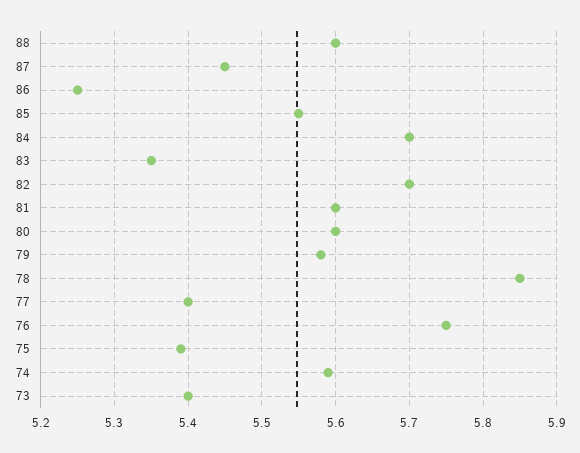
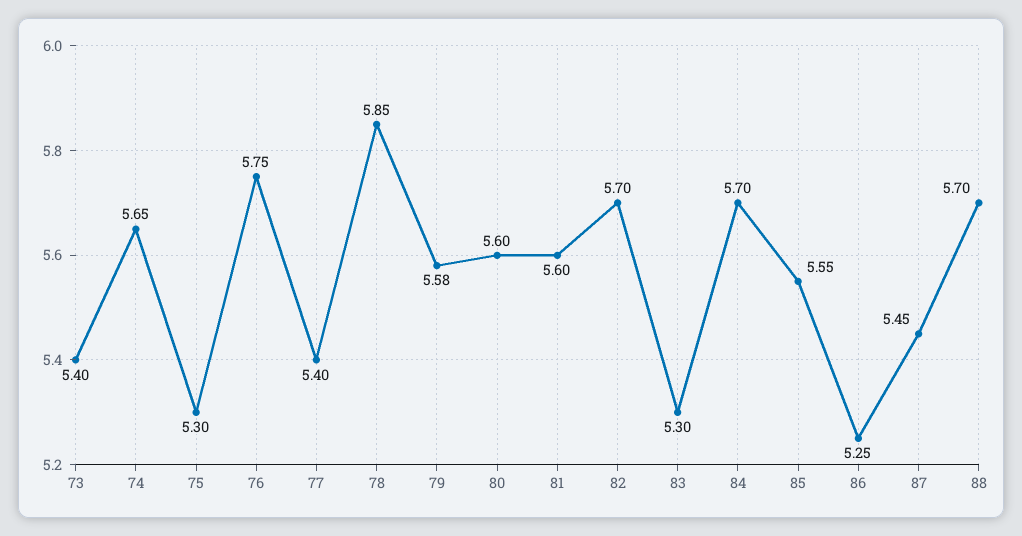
88: 5.6 -> 5.7
83: 5.35 -> 5.3
75: 5.39 -> 5.3
74: 5.59 -> 5.65

